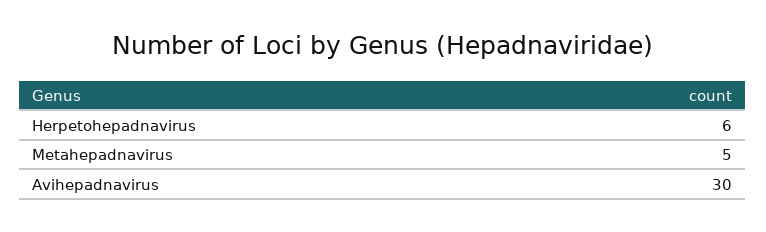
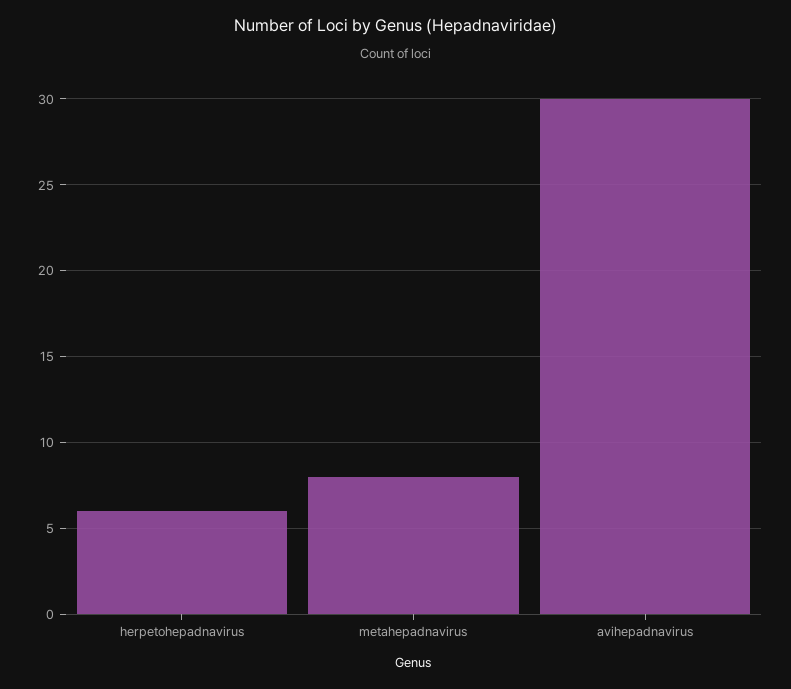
Metahepadnavirus: 5 -> 8

